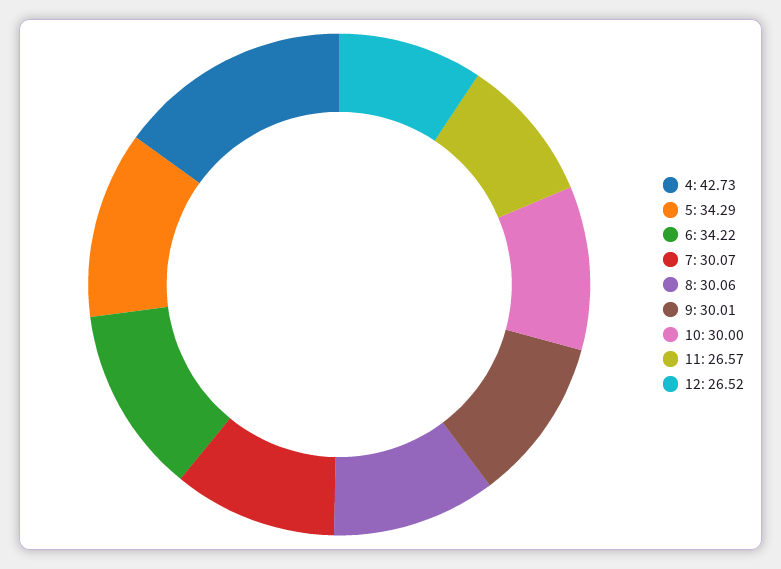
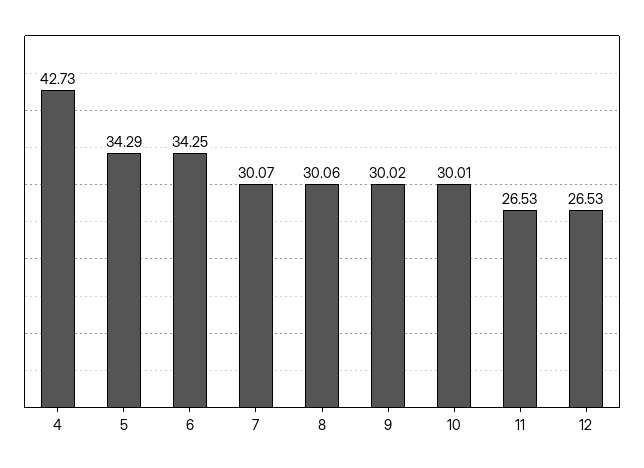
6: 34.22 -> 34.25
9: 30.01 -> 30.02
10: 30 -> 30.01
11: 26.57 -> 26.53
12: 26.52 -> 26.53

